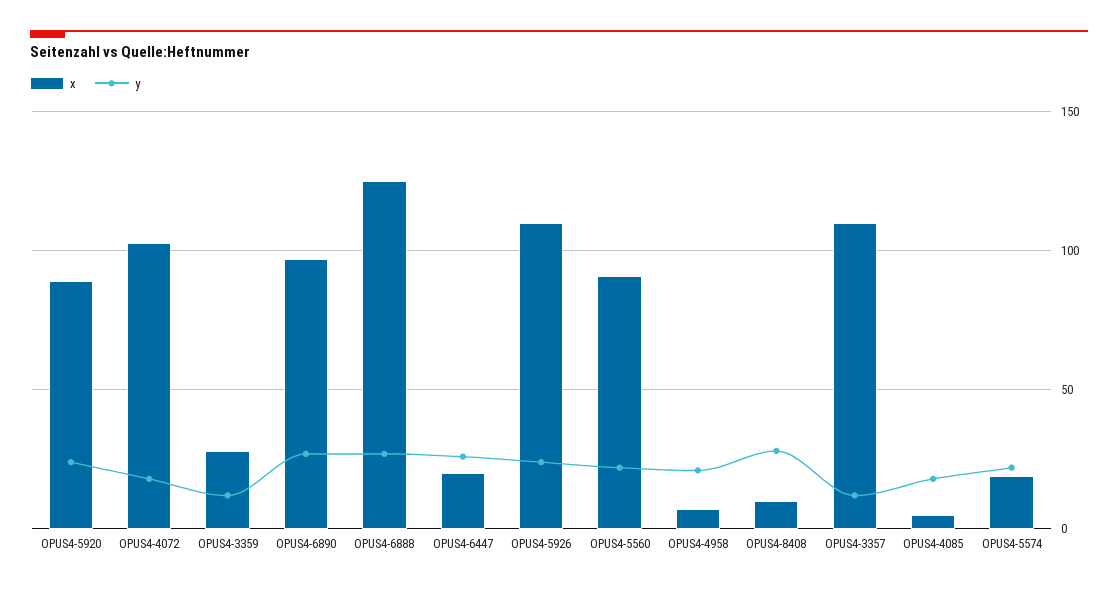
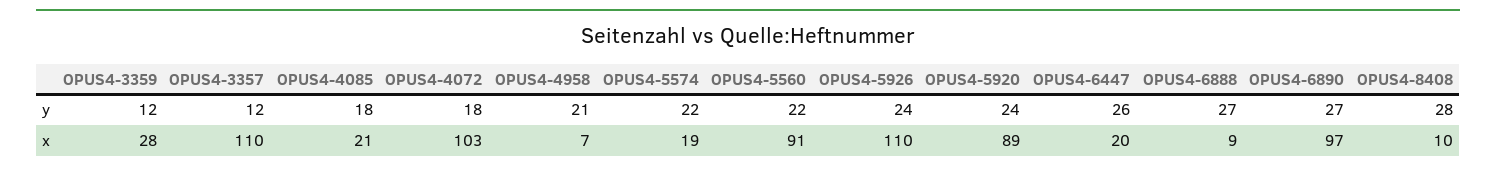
x, OPUS4-6888: 125 -> 9
x, OPUS4-4085: 5 -> 21

